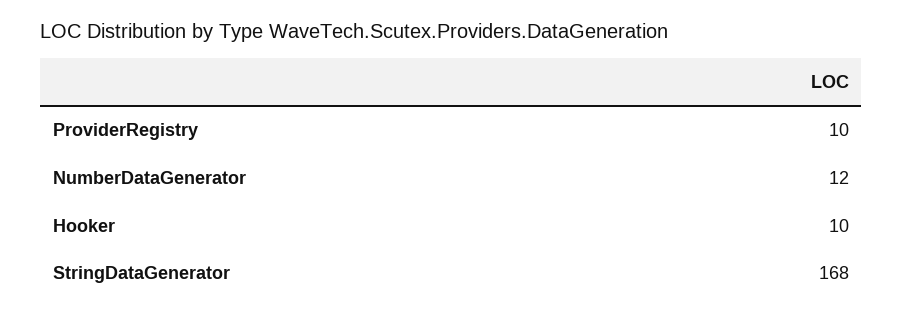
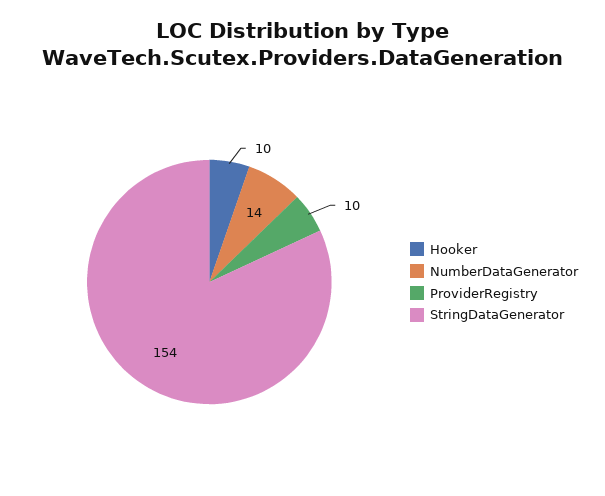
NumberDataGenerator: 12 -> 14
StringDataGenerator: 168 -> 154

